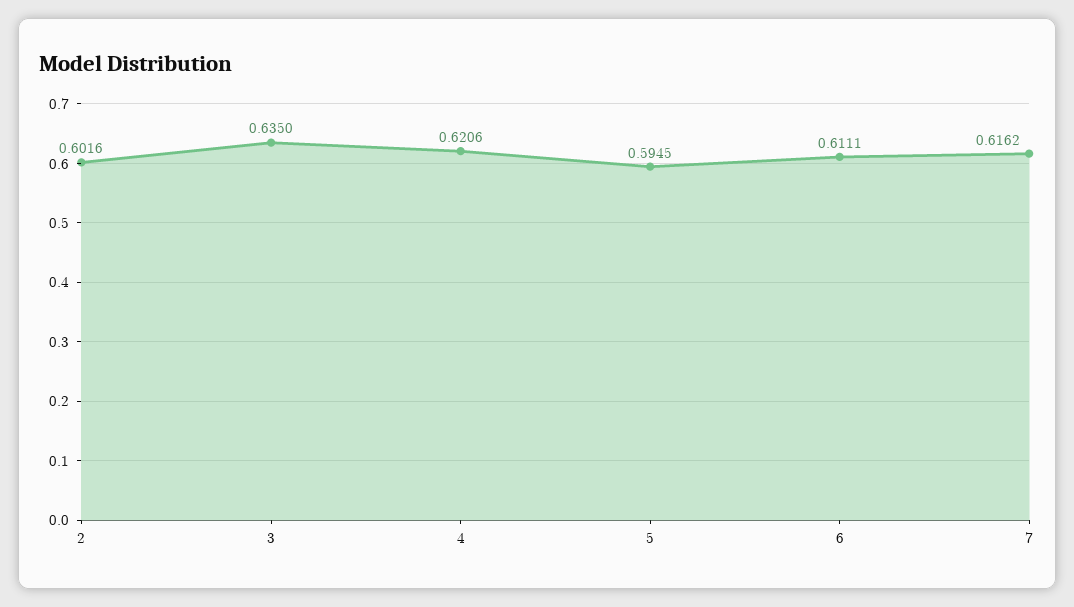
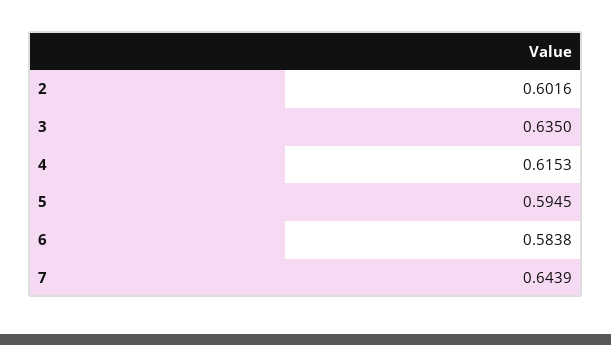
4: 0.6206 -> 0.6153
6: 0.6111 -> 0.5838
7: 0.6162 -> 0.6439

